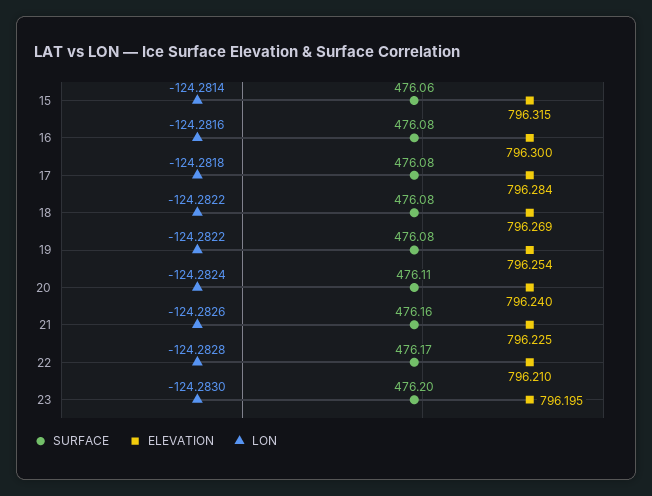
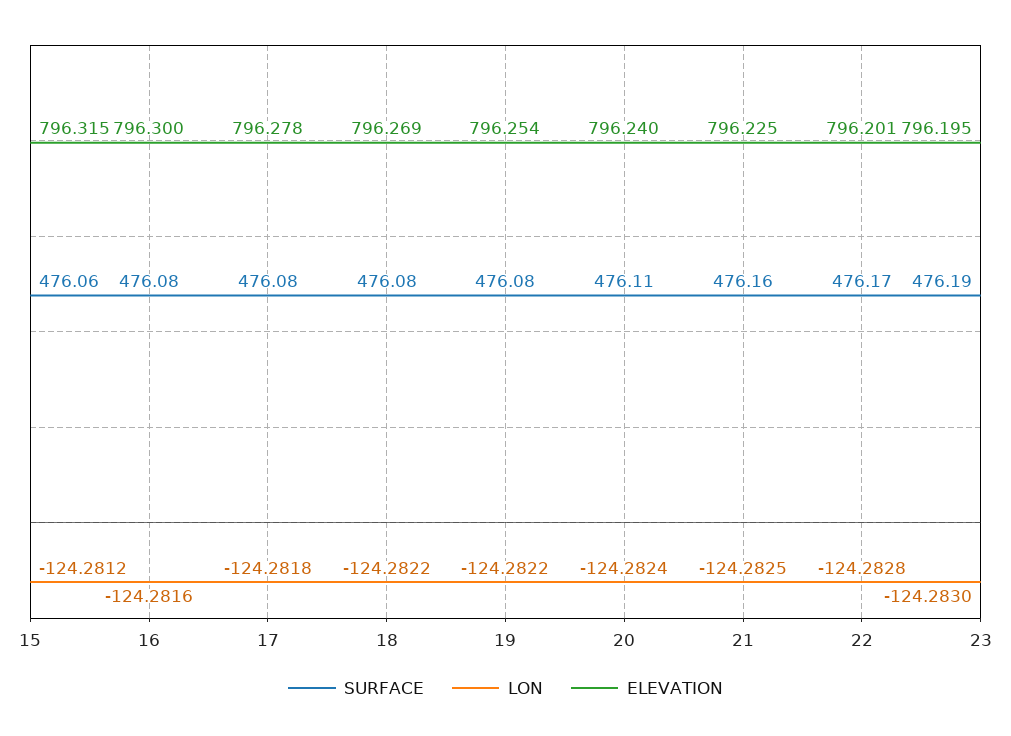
LON, 15: -124.2814 -> -124.2812
ELEVATION, 17: 796.284 -> 796.278
LON, 21: -124.2826 -> -124.2825
ELEVATION, 22: 796.21 -> 796.201
SURFACE, 23: 476.2 -> 476.19

